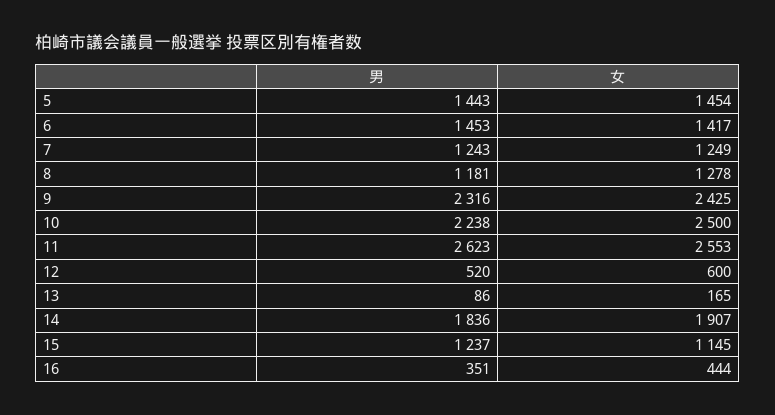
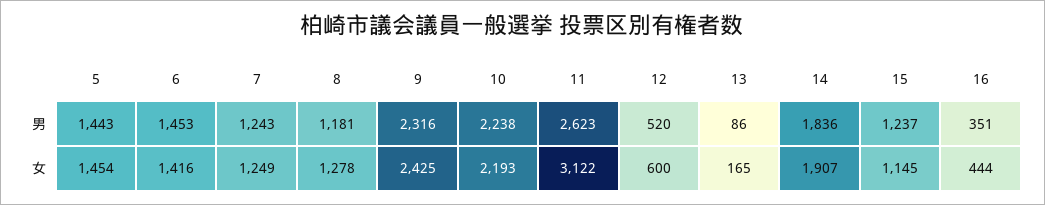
女, 6: 1417 -> 1416
女, 10: 2500 -> 2193
女, 11: 2553 -> 3122

